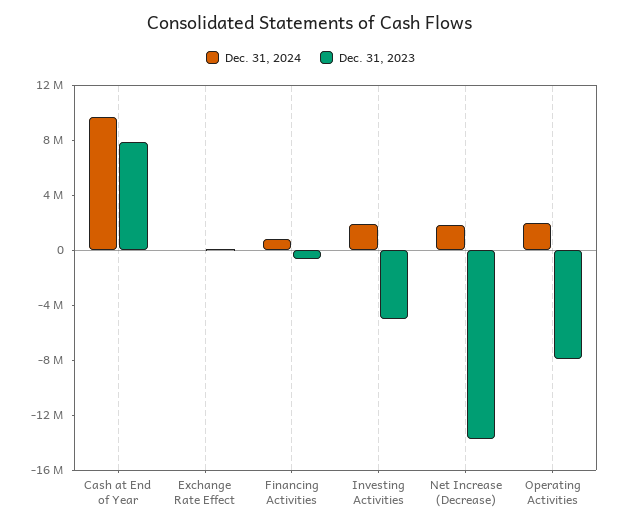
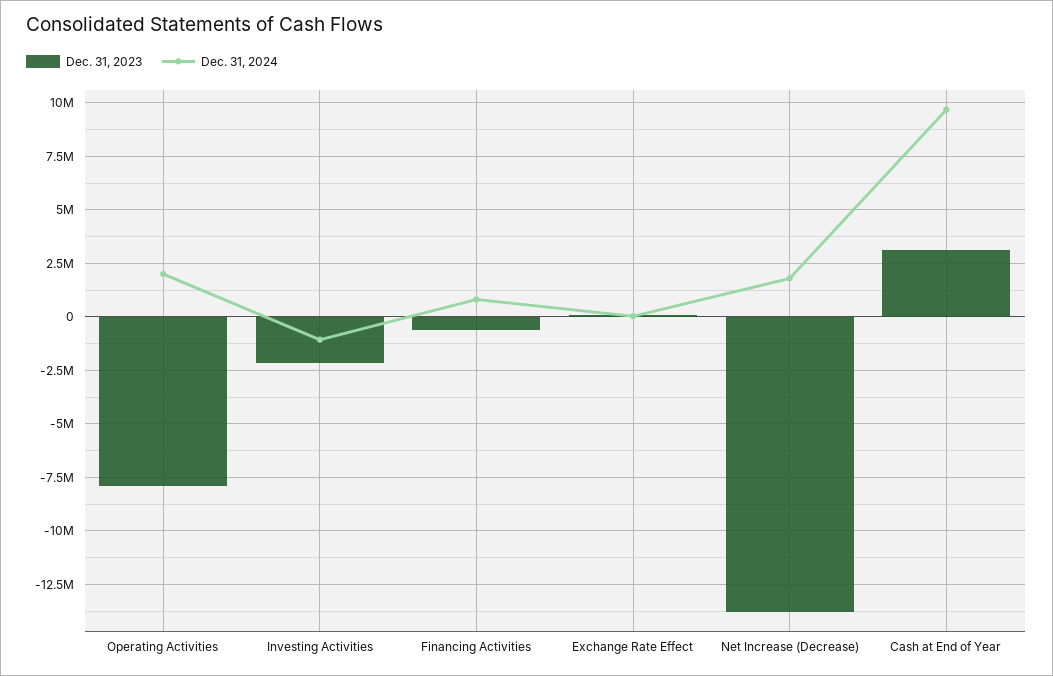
Dec. 31, 2023, Cash at End of Year: 8000000 -> 3000000
Dec. 31, 2024, Investing Activities: 2000000 -> -1000000
Dec. 31, 2023, Investing Activities: -5000000 -> -2000000

